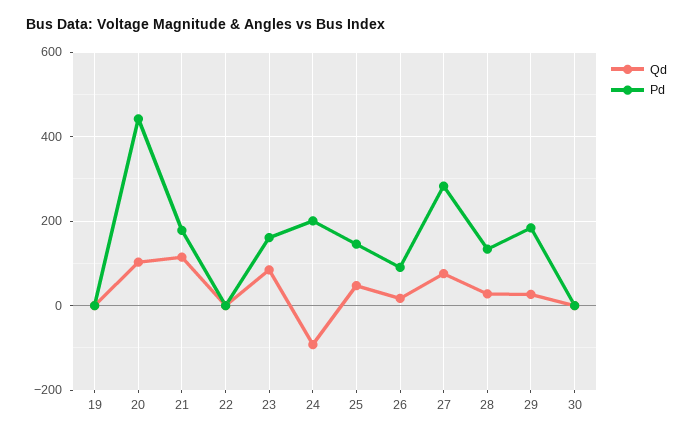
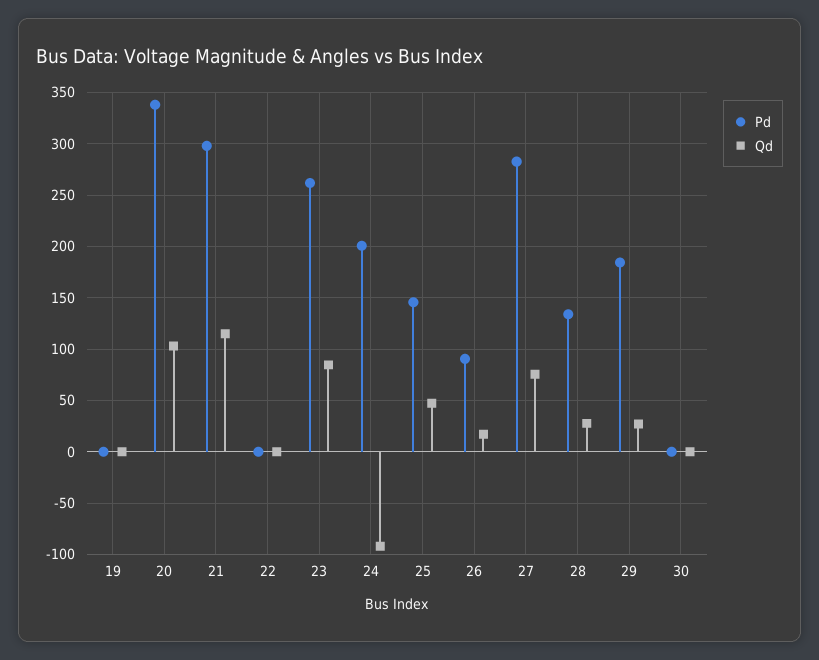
Pd, 20: 440 -> 340
Pd, 21: 180 -> 300
Pd, 23: 160 -> 260

